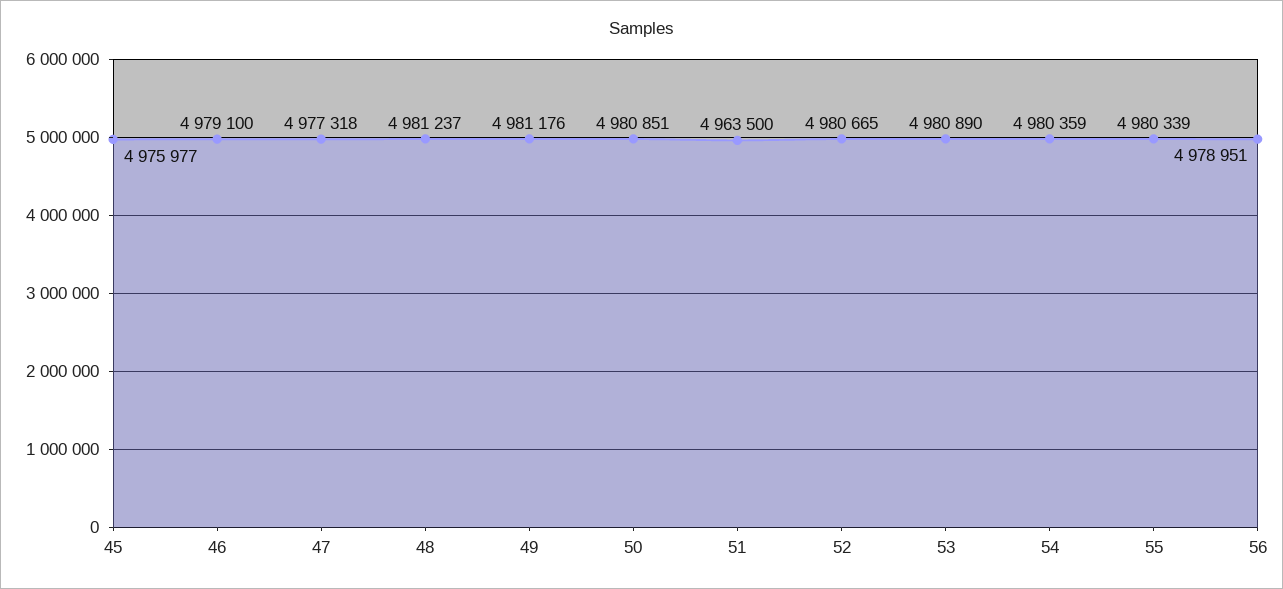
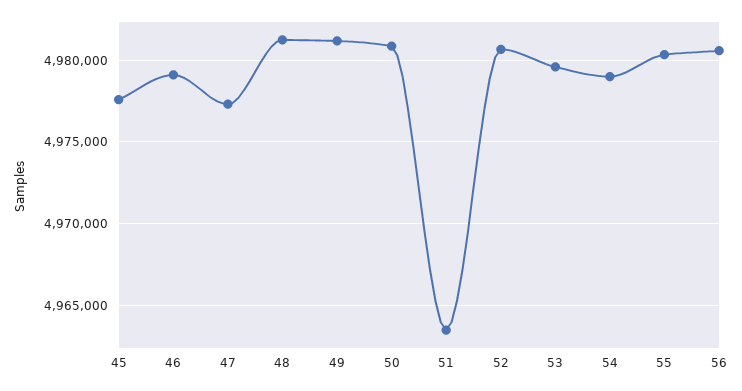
45: 4975977 -> 4977500
53: 4980890 -> 4979500
54: 4980359 -> 4979000
56: 4978951 -> 4980500

